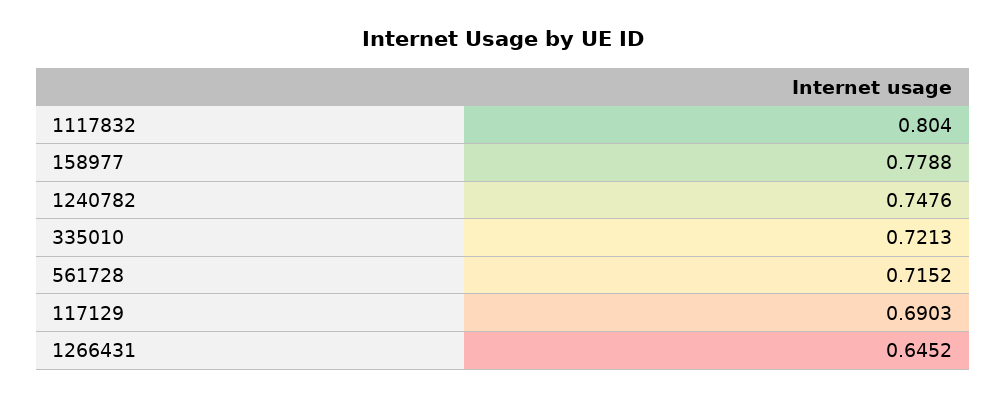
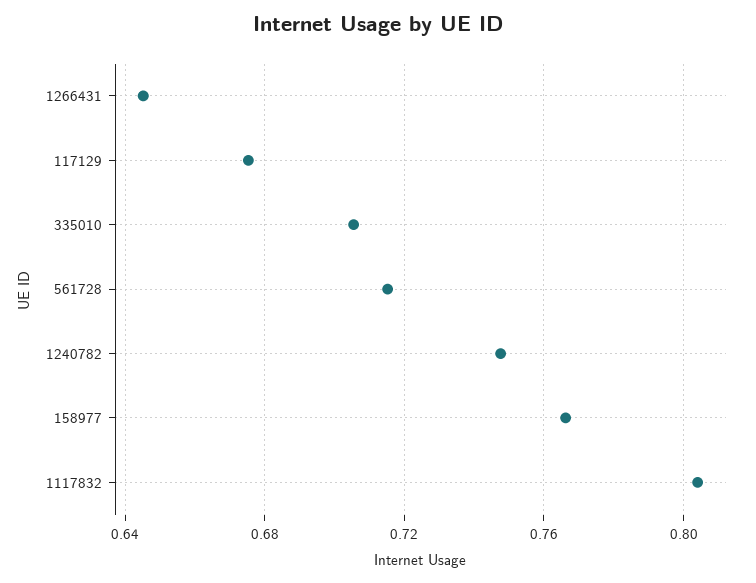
158977: 0.7788 -> 0.765
335010: 0.7213 -> 0.705
117129: 0.6903 -> 0.675

